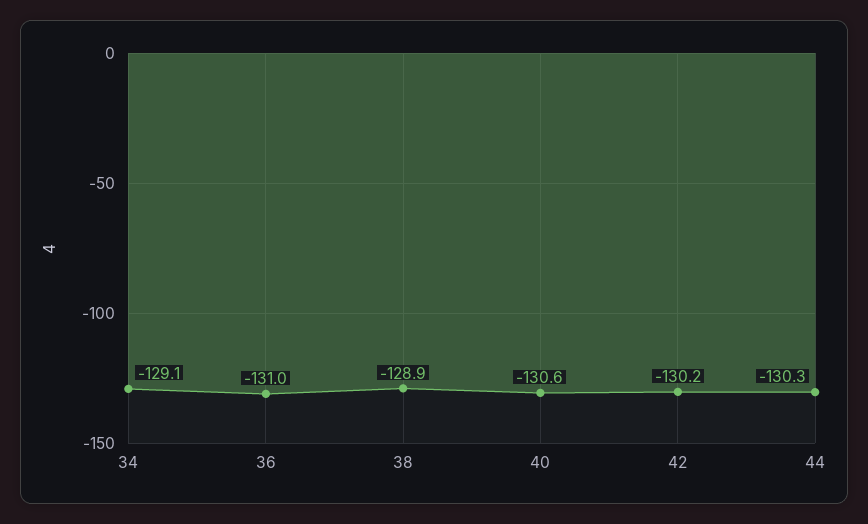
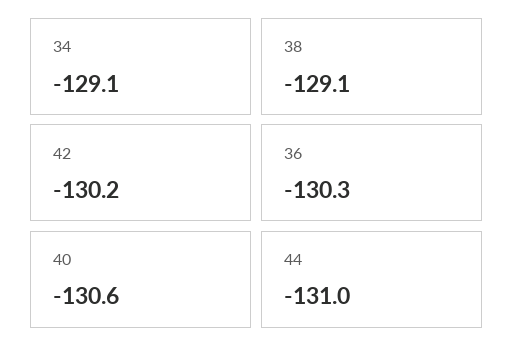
36: -131 -> -130.3
38: -128.9 -> -129.1
44: -130.3 -> -131

